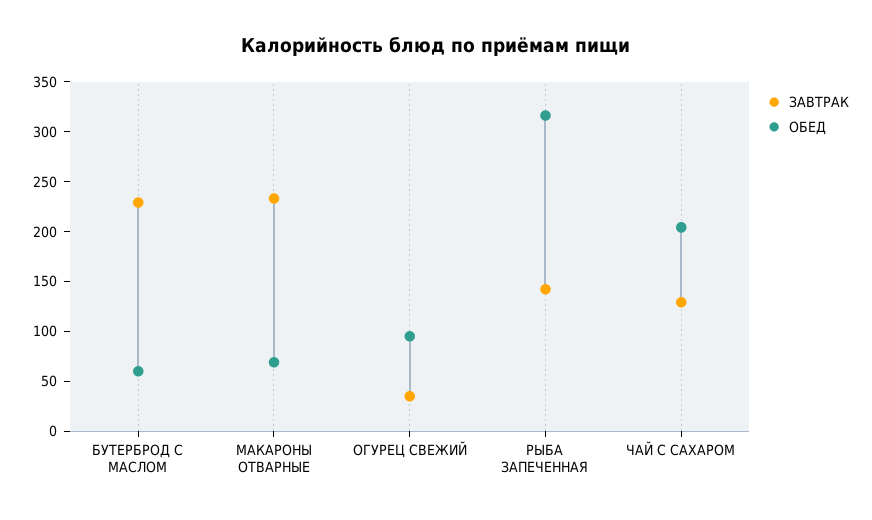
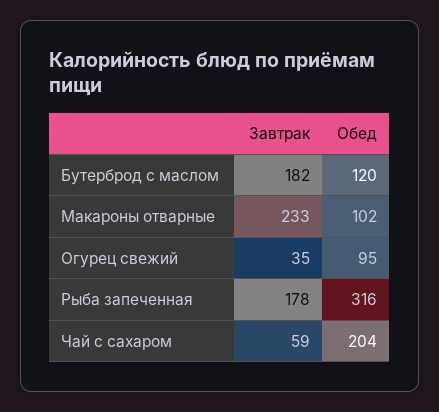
ЗАВТРАК, БУТЕРБРОД С МАСЛОМ: 230 -> 182
ОБЕД, БУТЕРБРОД С МАСЛОМ: 60 -> 120
ОБЕД, МАКАРОНЫ ОТВАРНЫЕ: 70 -> 102
ЗАВТРАК, РЫБА ЗАПЕЧЕННАЯ: 140 -> 178
ЗАВТРАК, ЧАЙ С САХАРОМ: 130 -> 59

